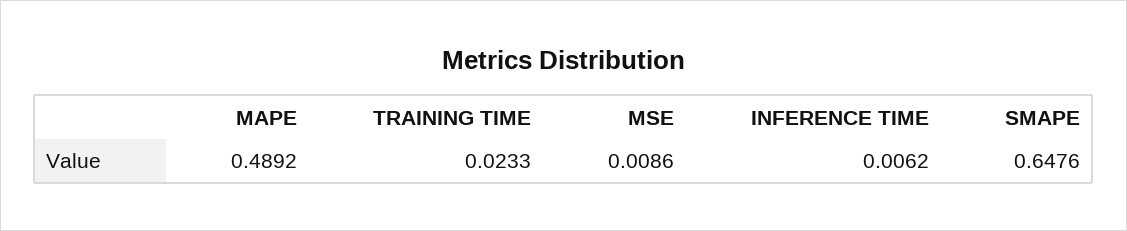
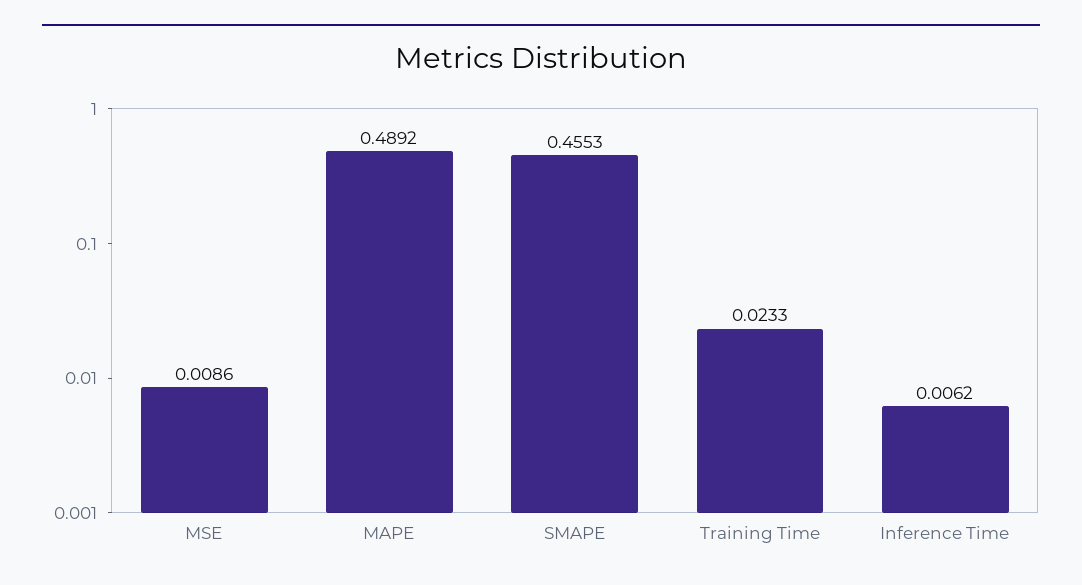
SMAPE: 0.6476 -> 0.4553

